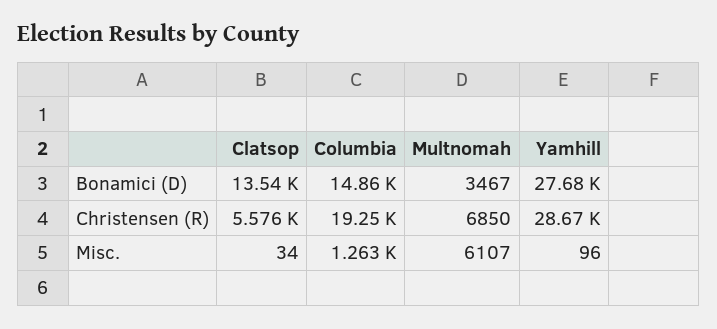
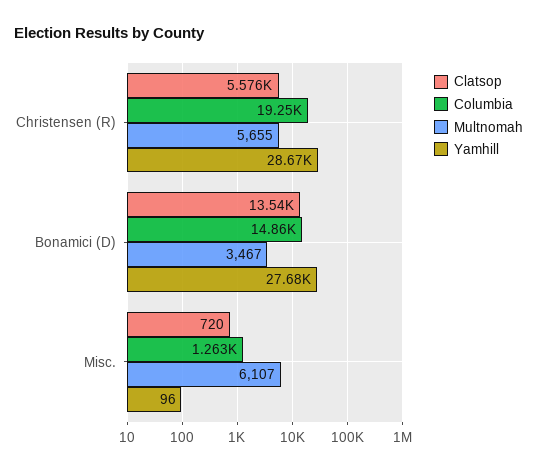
Multnomah, Christensen (R): 6850 -> 5655
Clatsop, Misc.: 34 -> 720

